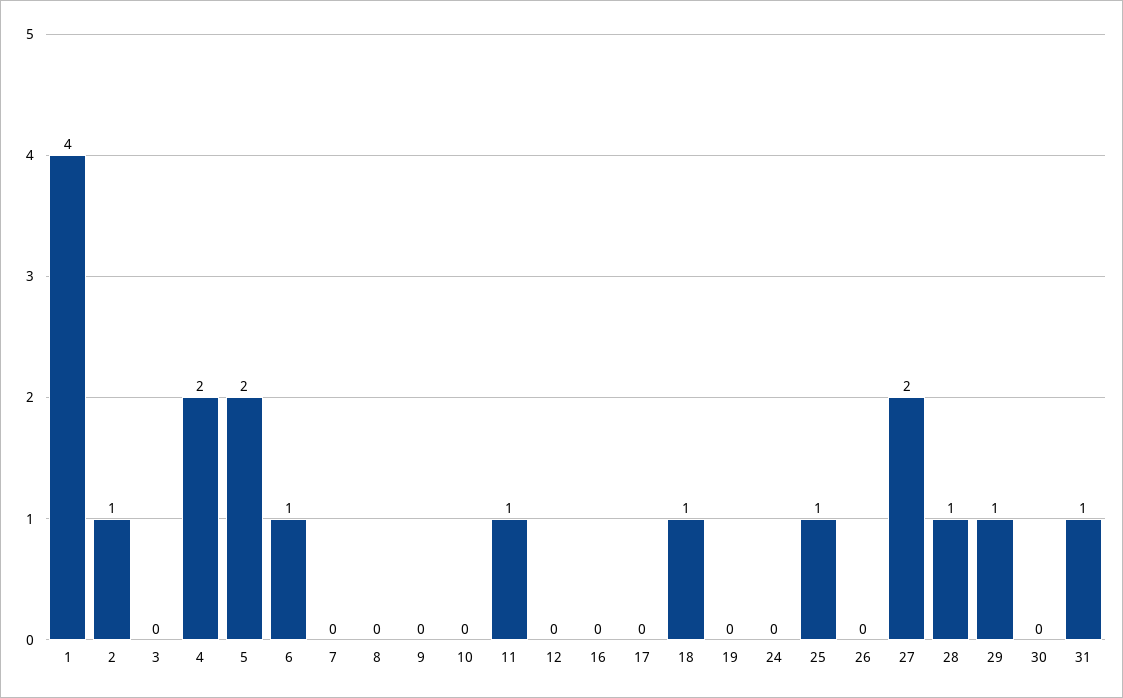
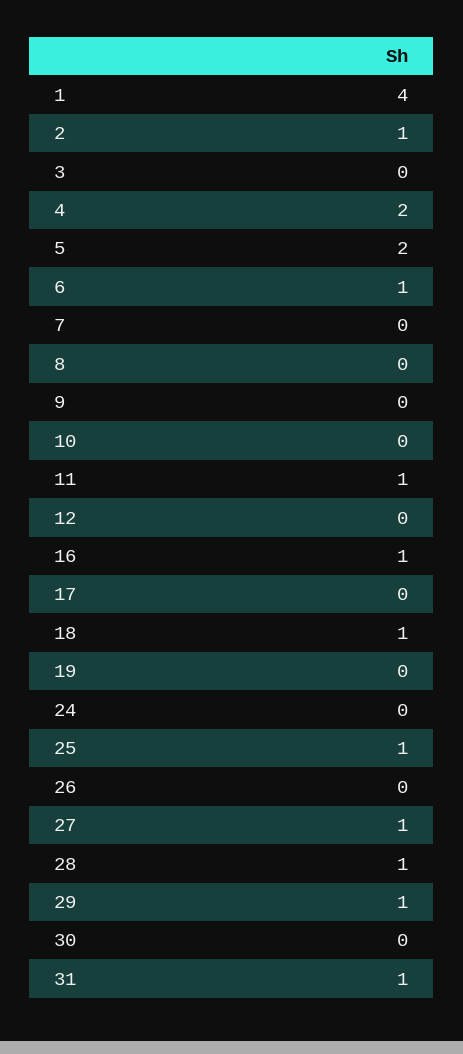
16: 0 -> 1
27: 2 -> 1

